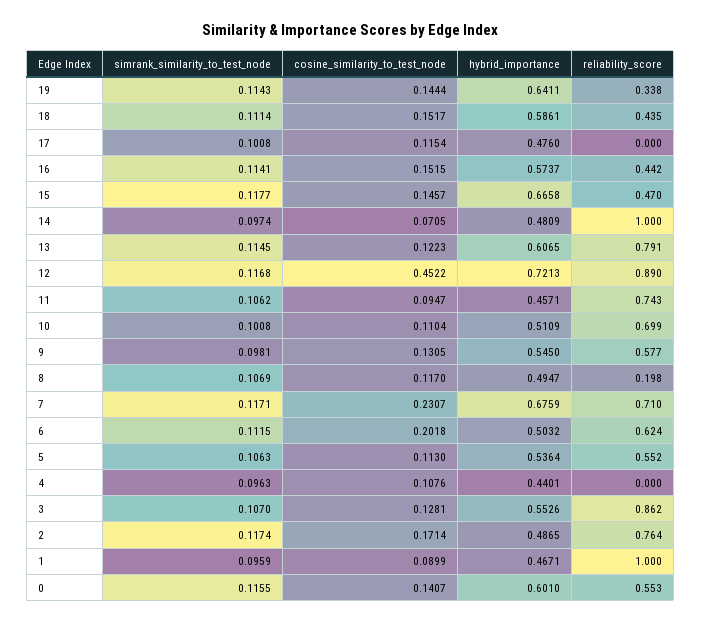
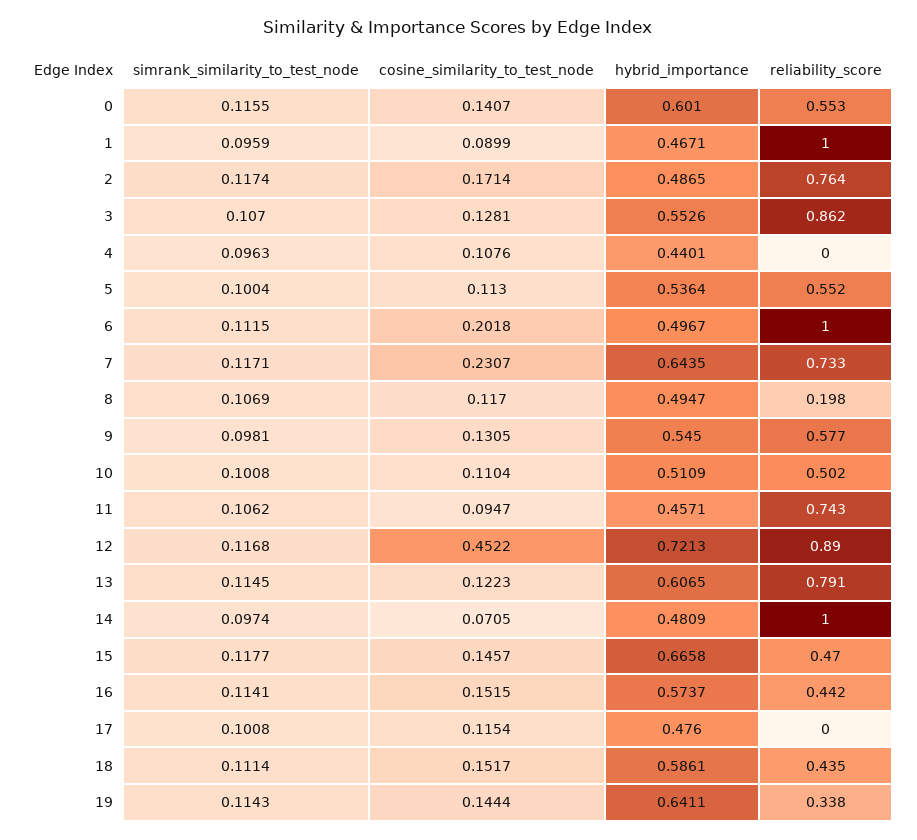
reliability_score, 10: 0.699 -> 0.502
hybrid_importance, 7: 0.6759 -> 0.6435
reliability_score, 7: 0.71 -> 0.733
hybrid_importance, 6: 0.5032 -> 0.4967
reliability_score, 6: 0.624 -> 1
simrank_similarity_to_test_node, 5: 0.1063 -> 0.1004

